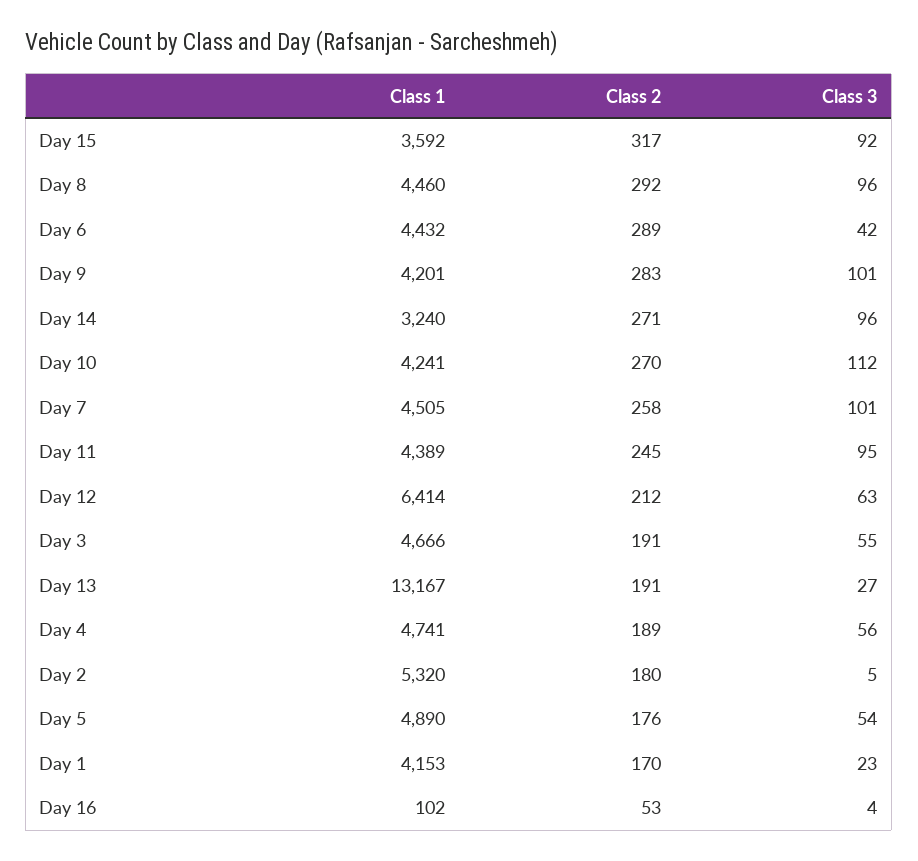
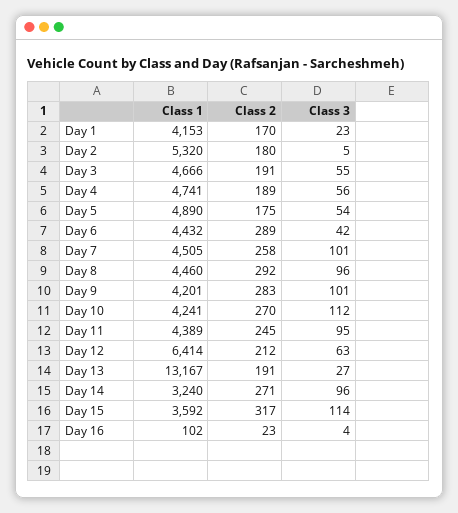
Class 3, Day 15: 92 -> 114
Class 2, Day 5: 176 -> 175
Class 2, Day 16: 53 -> 23

